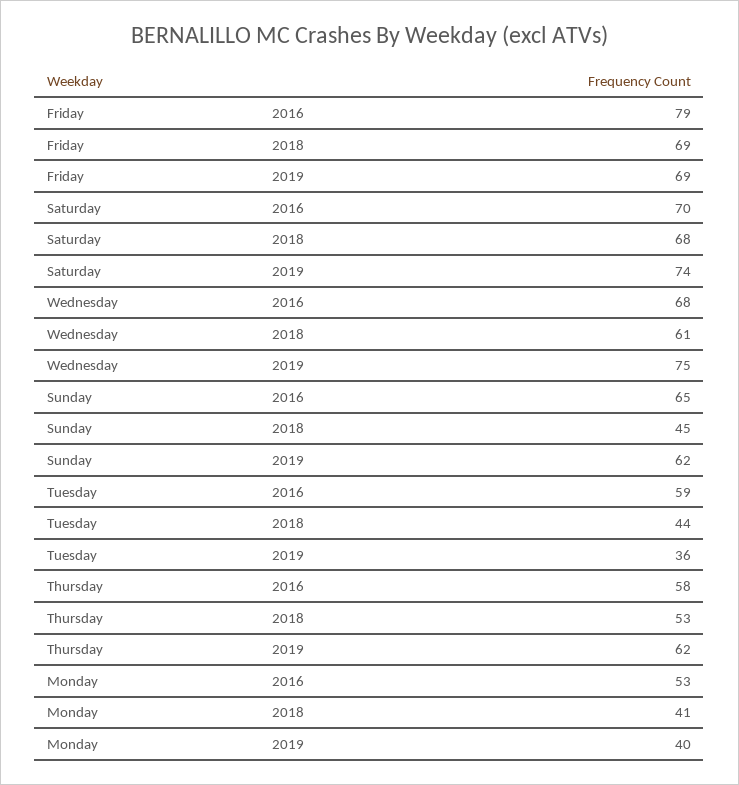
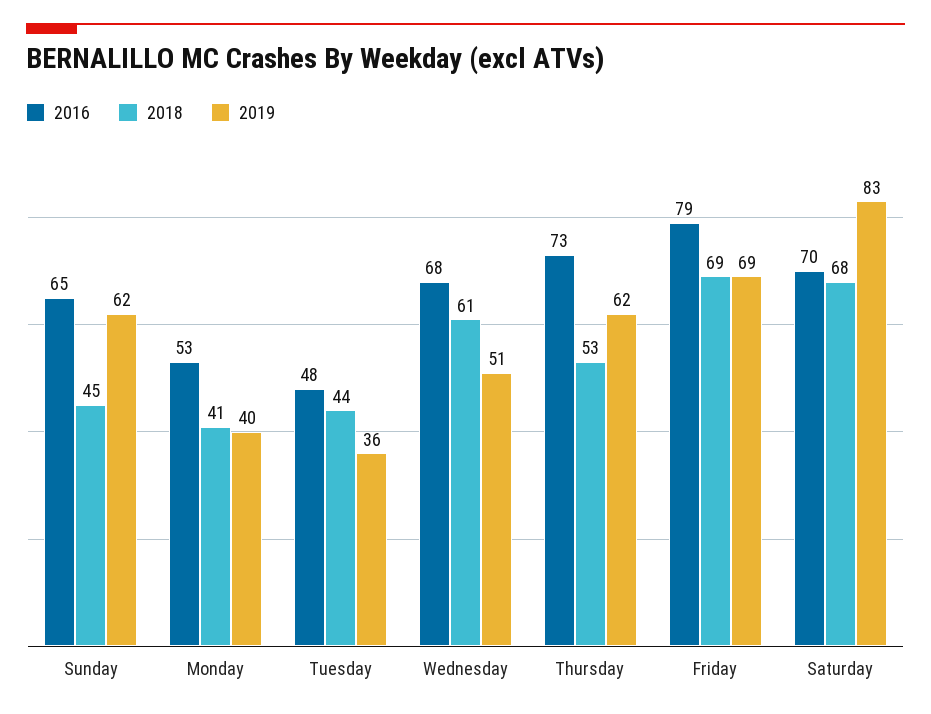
2019, Saturday: 74 -> 83
2019, Wednesday: 75 -> 51
2016, Tuesday: 59 -> 48
2016, Thursday: 58 -> 73

